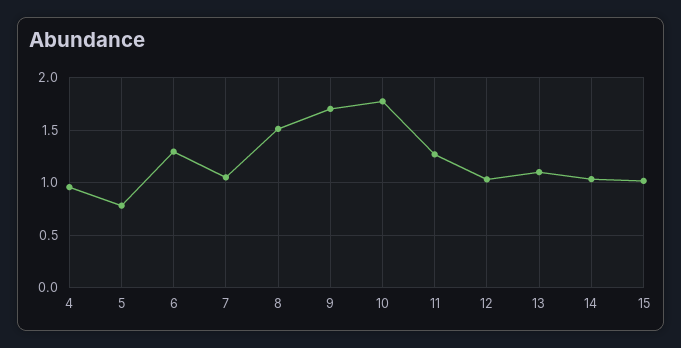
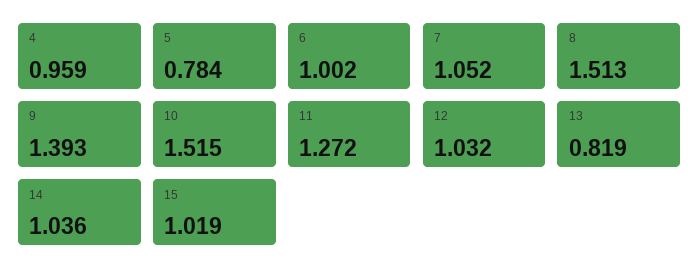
6: 1.3 -> 1.002
9: 1.7 -> 1.393
10: 1.8 -> 1.515
13: 1.1 -> 0.819

